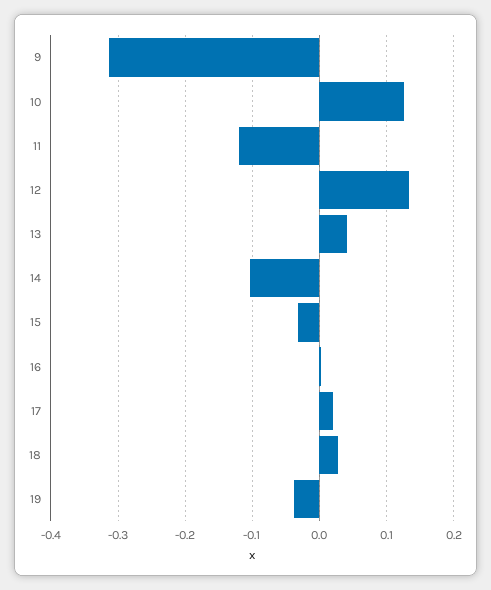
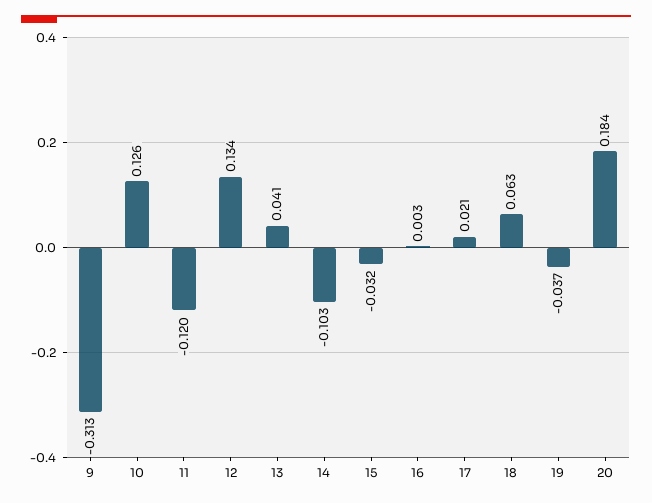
18: 0.03 -> 0.063
20: none -> 0.184

